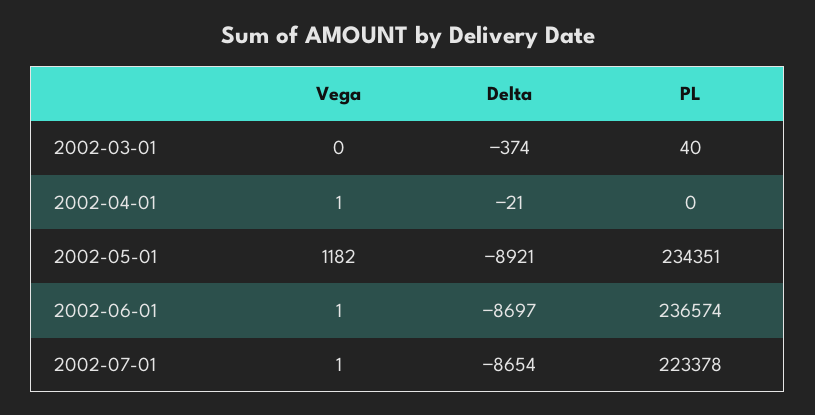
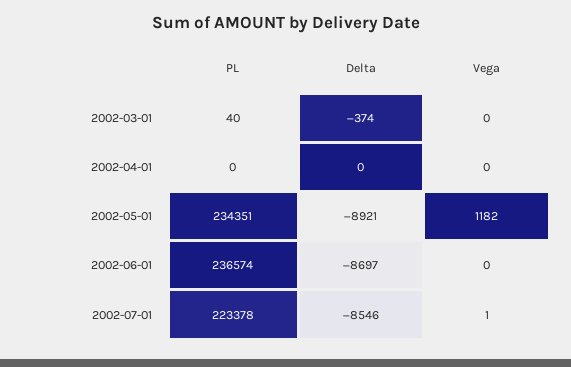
Vega, 2002-04-01: 1 -> 0
Delta, 2002-04-01: -21 -> 0
Vega, 2002-06-01: 1 -> 0
Delta, 2002-07-01: -8654 -> -8546

